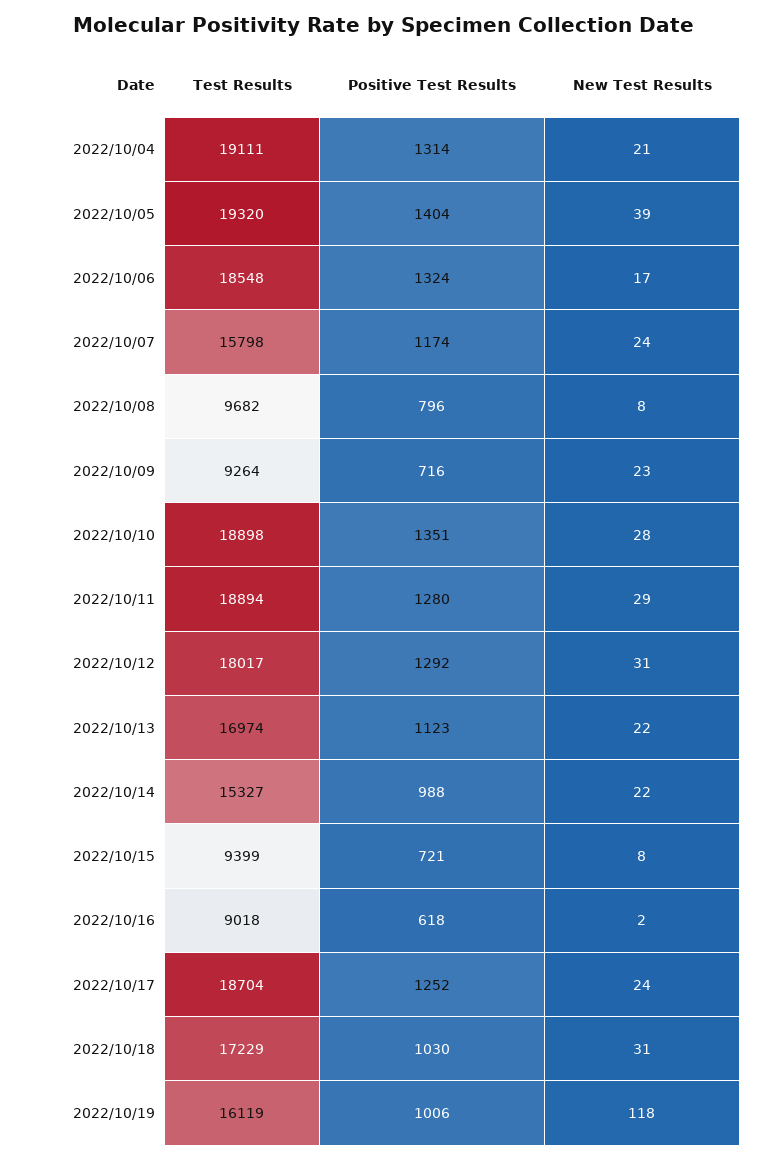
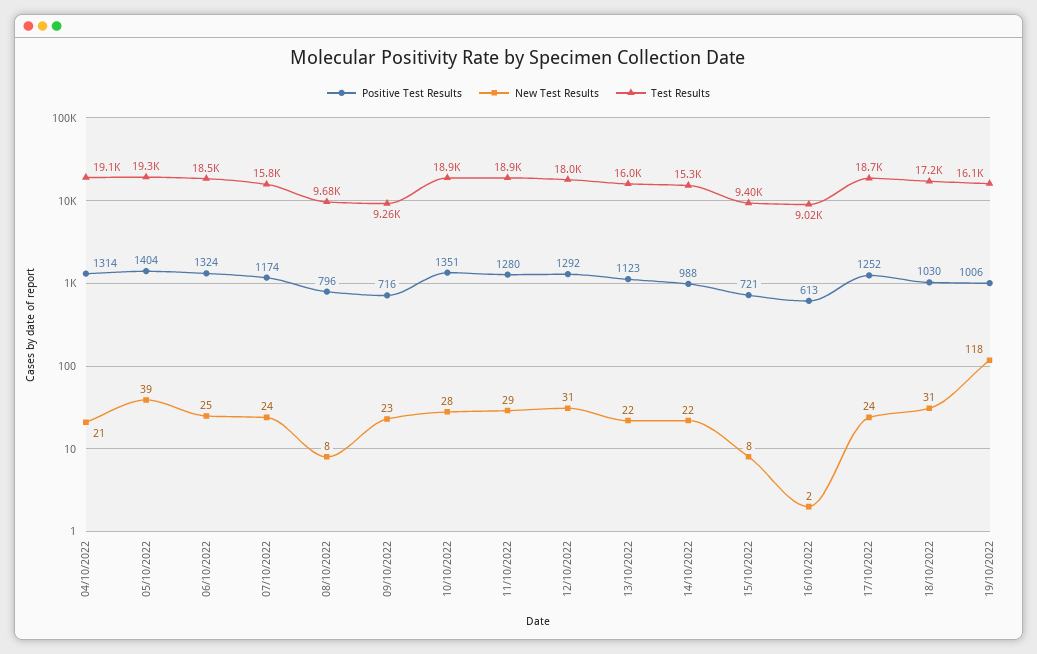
New Test Results, 2022/10/06: 17 -> 25
Test Results, 2022/10/13: 16974 -> 16000
Positive Test Results, 2022/10/16: 618 -> 613

